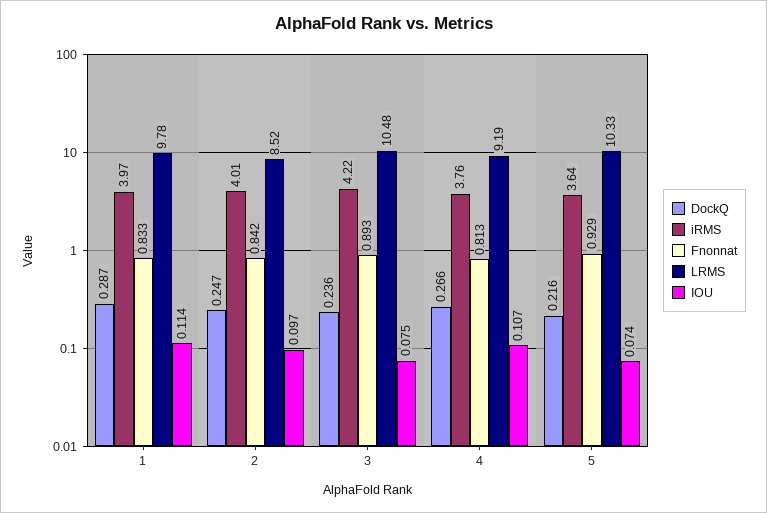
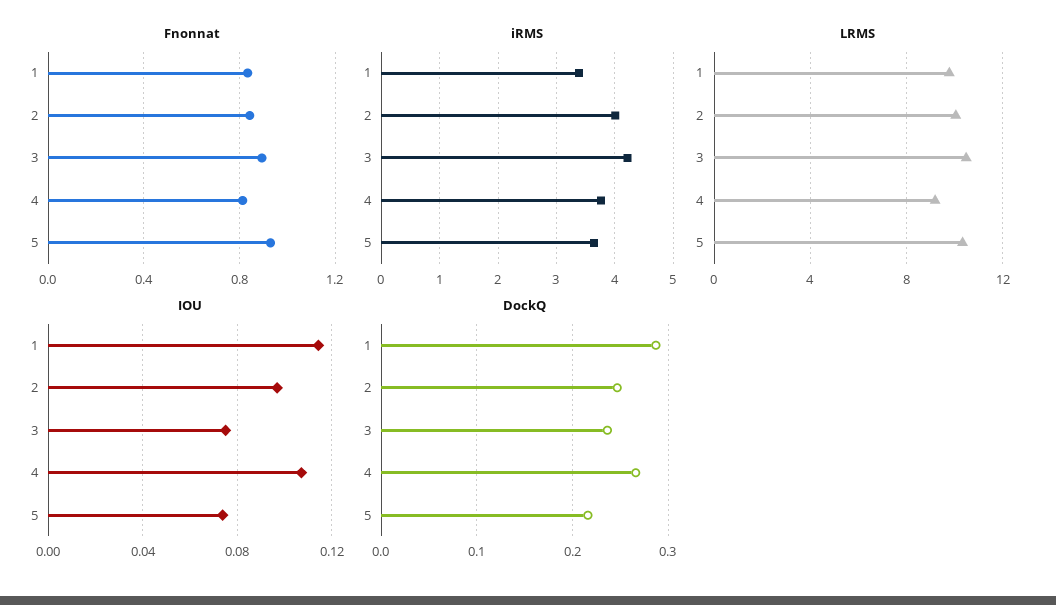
iRMS, 1: 3.97 -> 3.4
LRMS, 2: 8.52 -> 10

